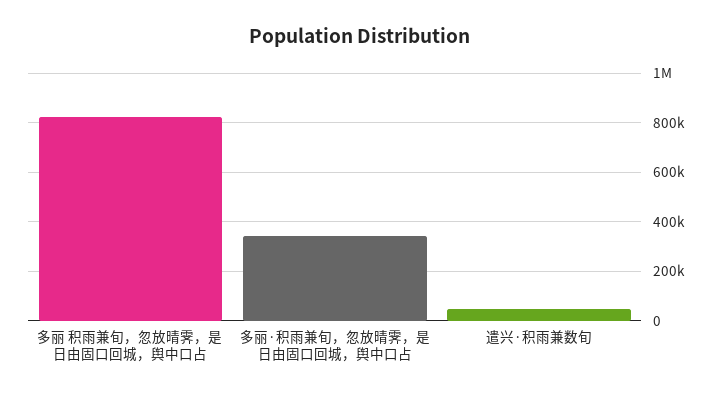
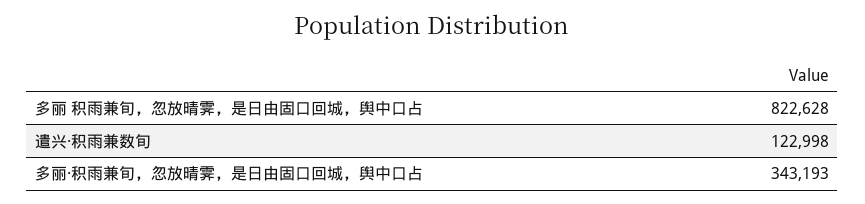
遣兴·积雨兼数旬: 50000 -> 122998

